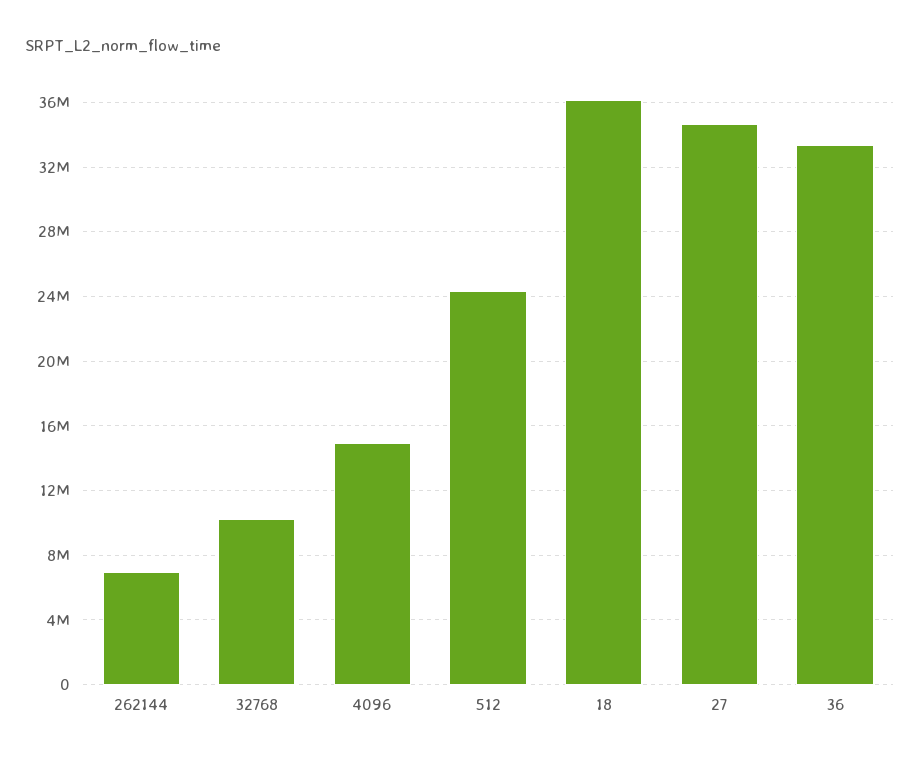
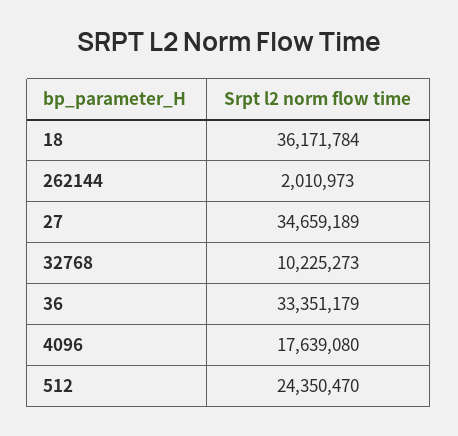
262144: 7000000 -> 2010973
4096: 15000000 -> 17639080

